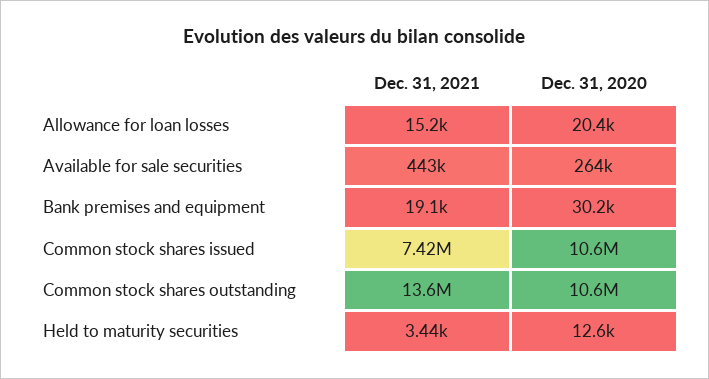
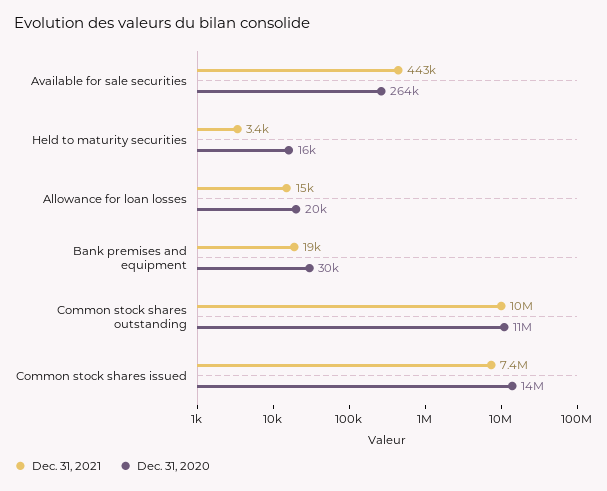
Dec. 31, 2020, Common stock shares issued: 10600000 -> 14000000
Dec. 31, 2021, Common stock shares outstanding: 13600000 -> 10000000
Dec. 31, 2020, Held to maturity securities: 12600 -> 16000

